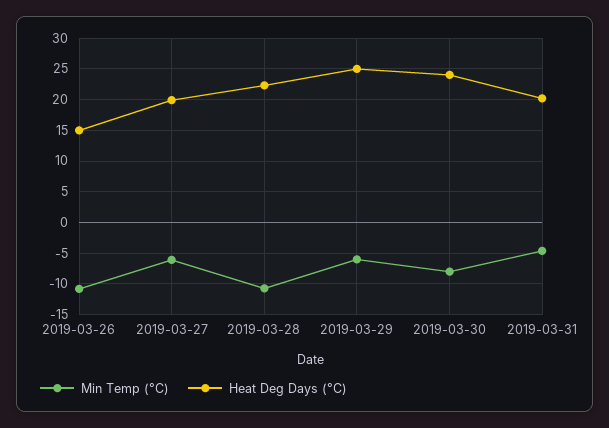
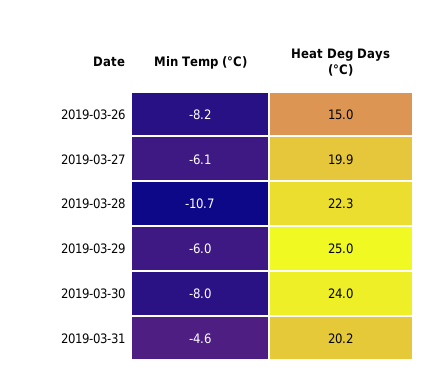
Min Temp (°C), 2019-03-26: -11 -> -8.2

